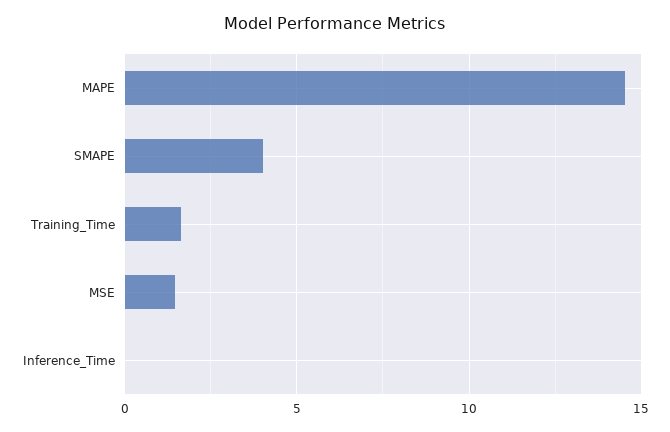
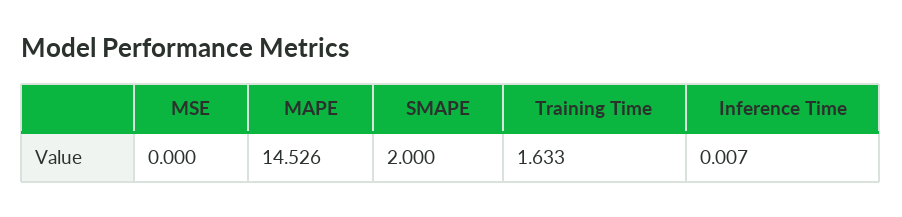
SMAPE: 4 -> 2
MSE: 1.5 -> 0

